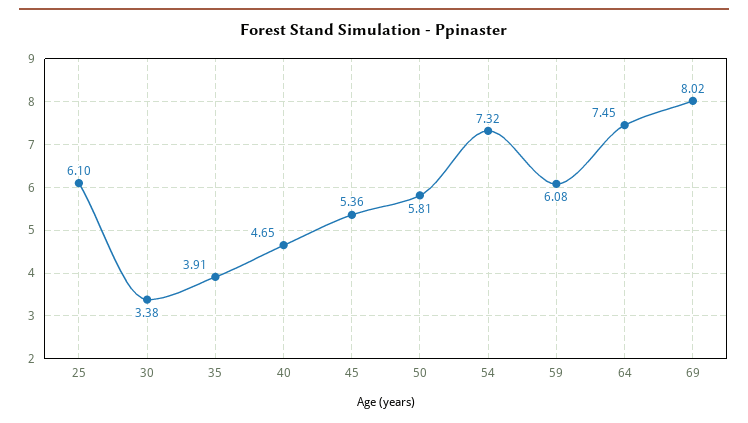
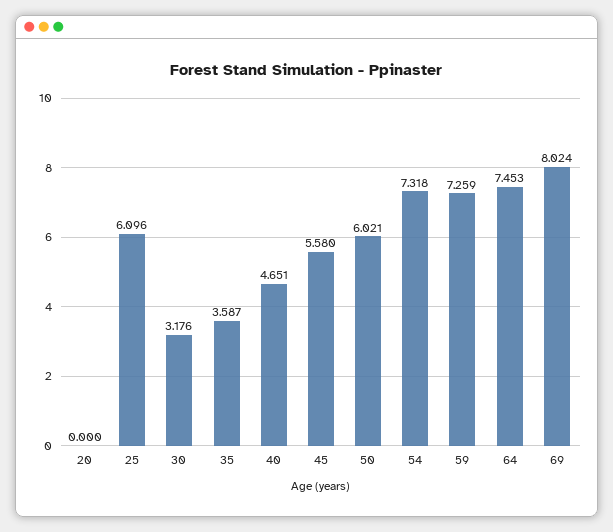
30: 3.38 -> 3.176
35: 3.91 -> 3.587
45: 5.36 -> 5.58
50: 5.81 -> 6.021
59: 6.08 -> 7.259
20: none -> 0

